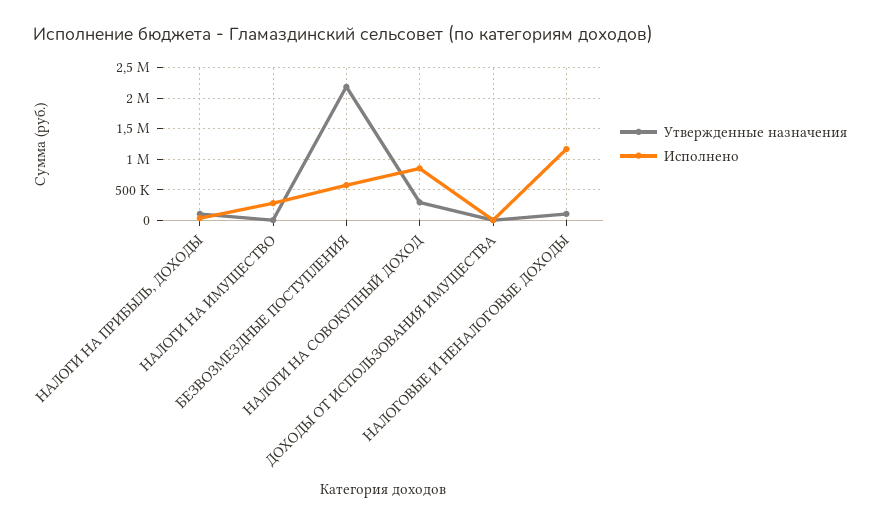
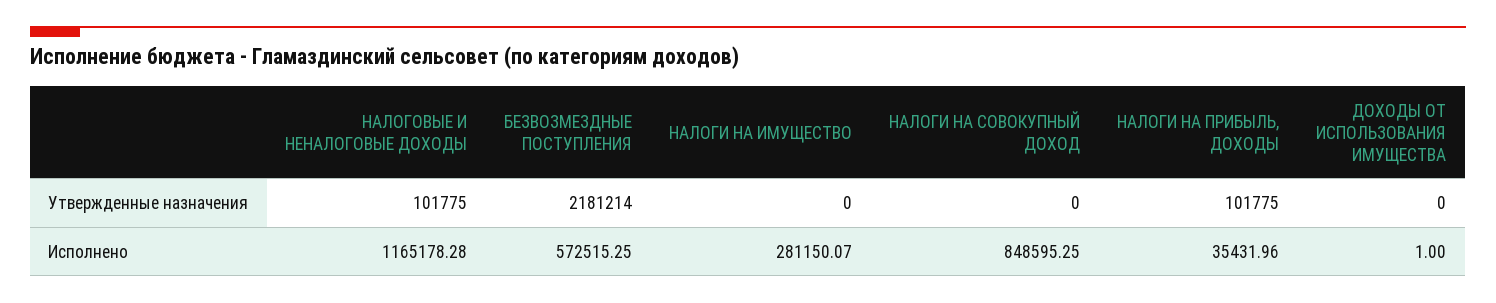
Утвержденные назначения, НАЛОГИ НА СОВОКУПНЫЙ ДОХОД: 300000 -> 0

